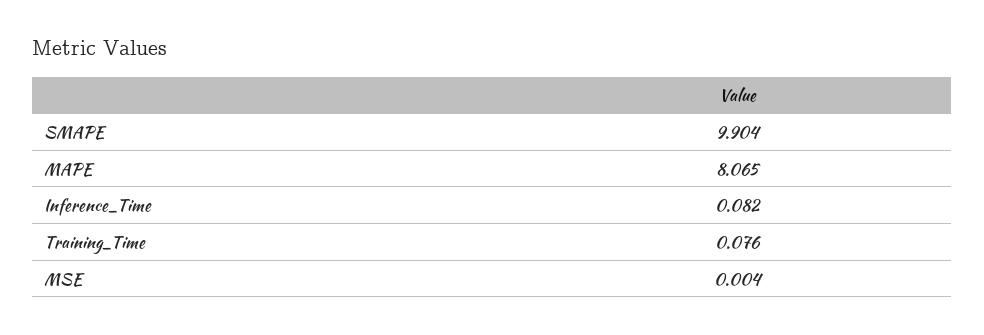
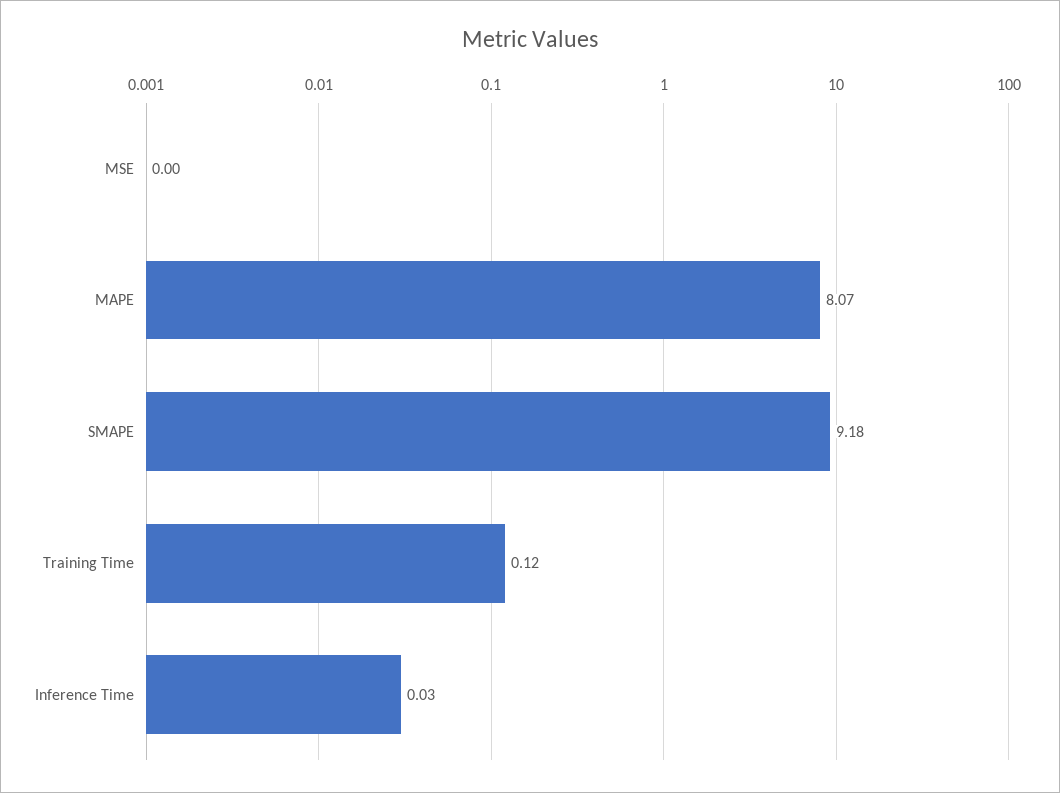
SMAPE: 9.904 -> 9.18
Inference_Time: 0.082 -> 0.03
Training_Time: 0.076 -> 0.12

